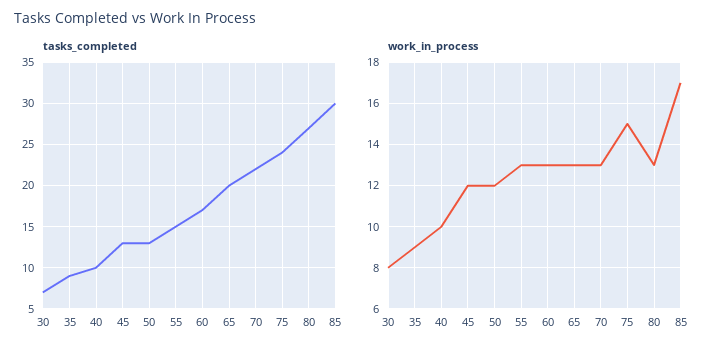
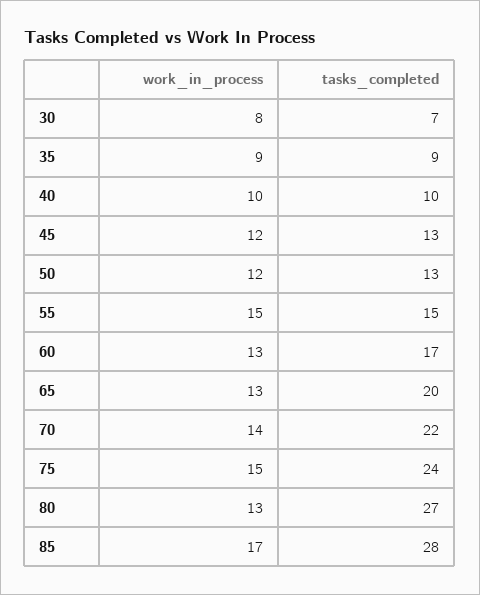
tasks_completed, 85: 30 -> 28
work_in_process, 55: 13 -> 15
work_in_process, 70: 13 -> 14

